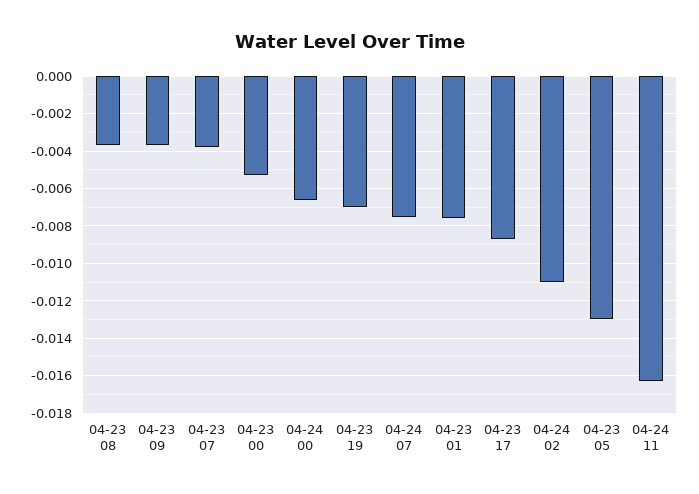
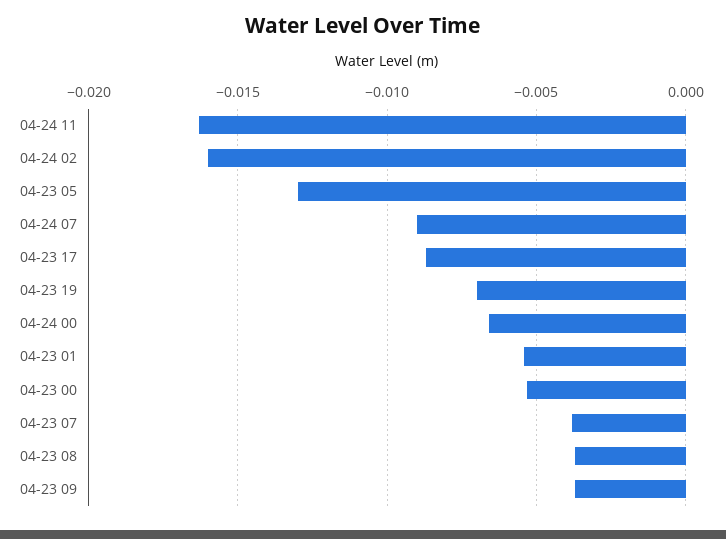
04-24 07: -0.0075 -> -0.009
04-23 01: -0.0075 -> -0.0055
04-24 02: -0.011 -> -0.016

